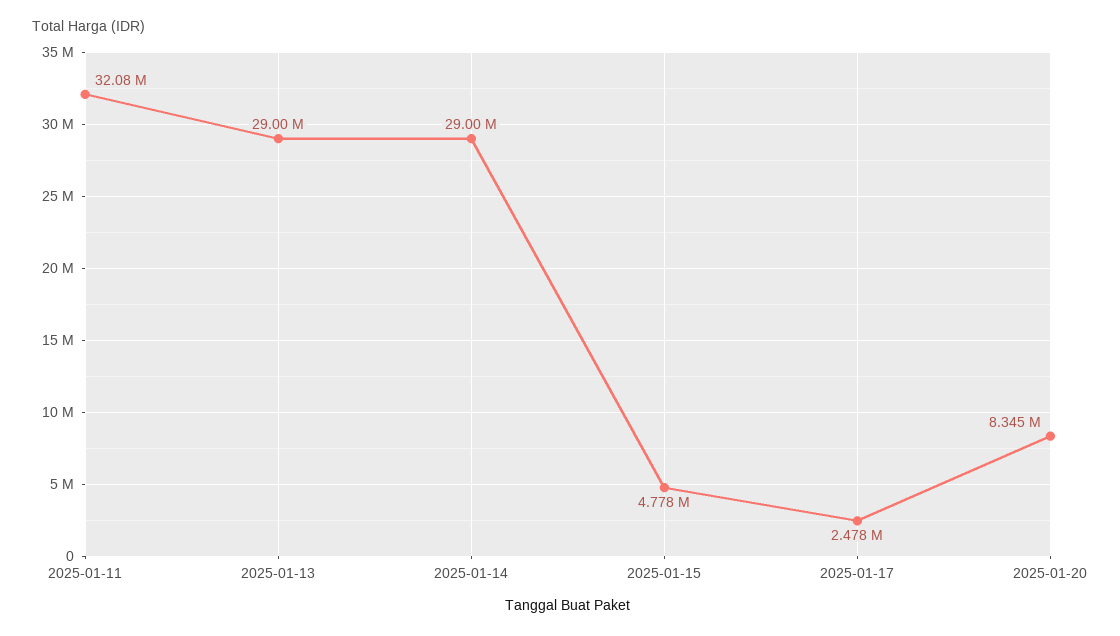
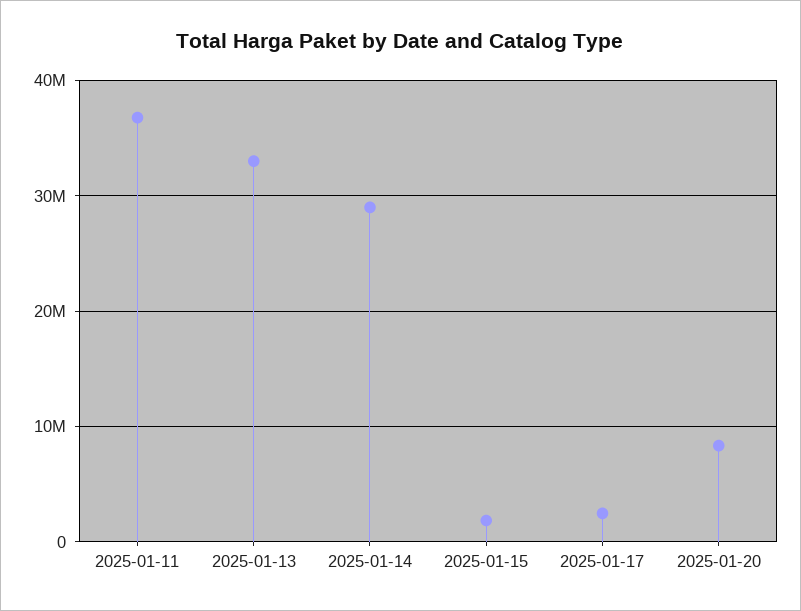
2025-01-11: 32080000 -> 37000000
2025-01-13: 29000000 -> 33000000
2025-01-15: 4778000 -> 2000000

